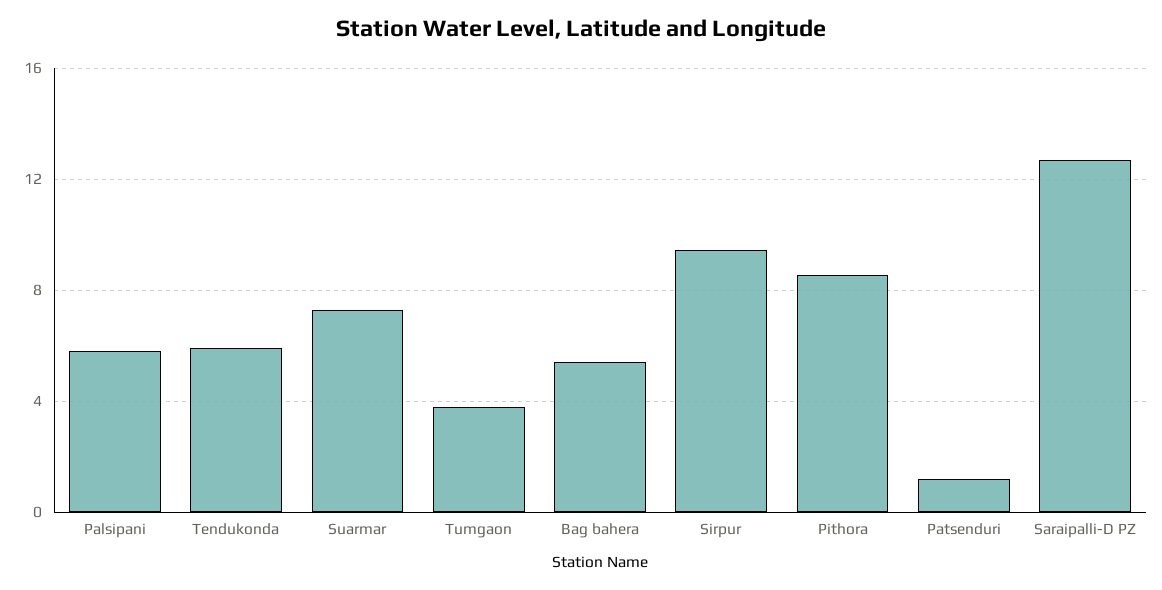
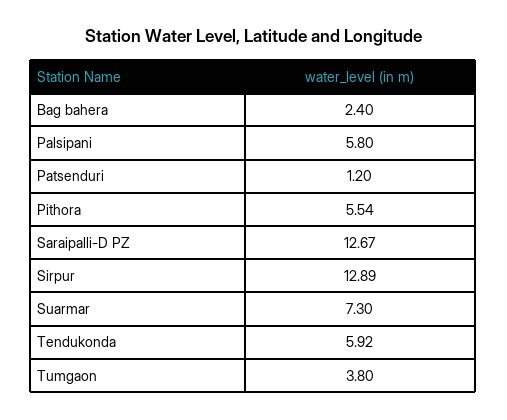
Bag bahera: 5.5 -> 2.4
Sirpur: 9.5 -> 12.89
Pithora: 8.5 -> 5.54

